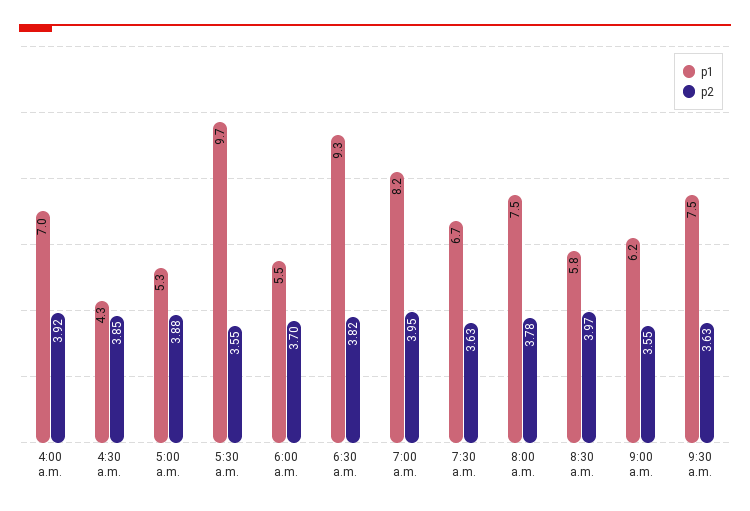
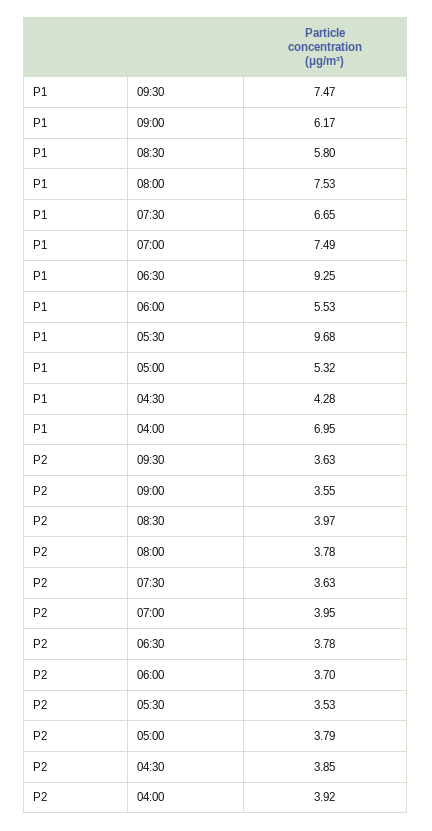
p2, 5:00 a.m.: 3.88 -> 3.79
p2, 5:30 a.m.: 3.55 -> 3.53
p2, 6:30 a.m.: 3.82 -> 3.78
p1, 7:00 a.m.: 8.2 -> 7.49

